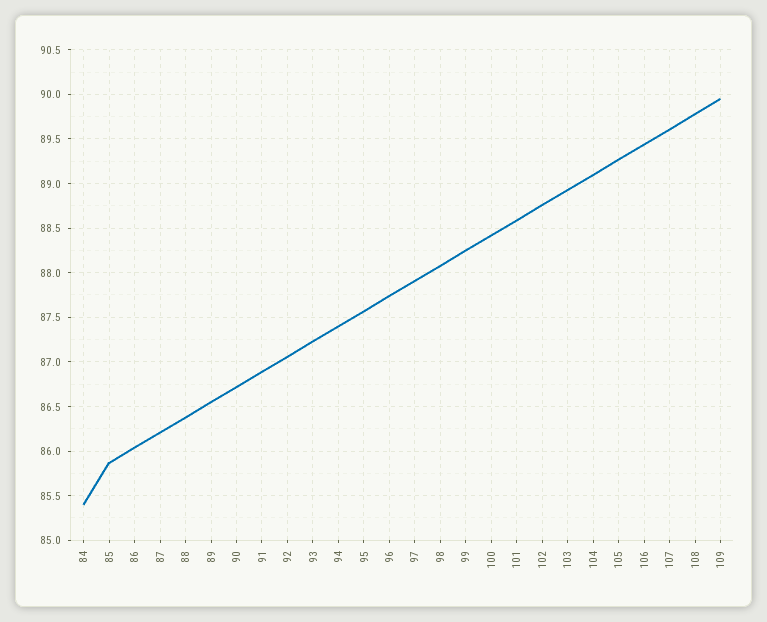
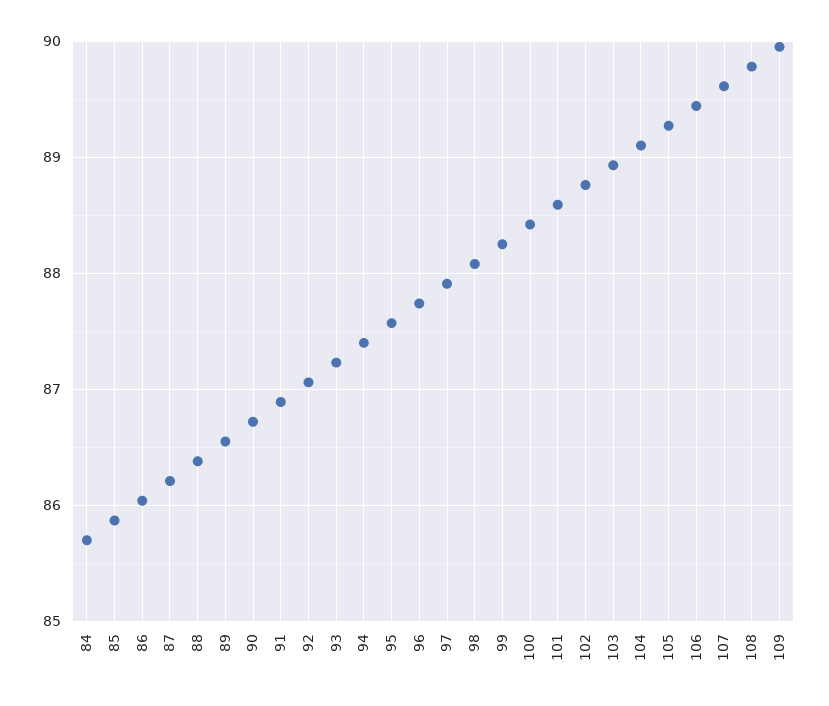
84: 85.4 -> 85.7

